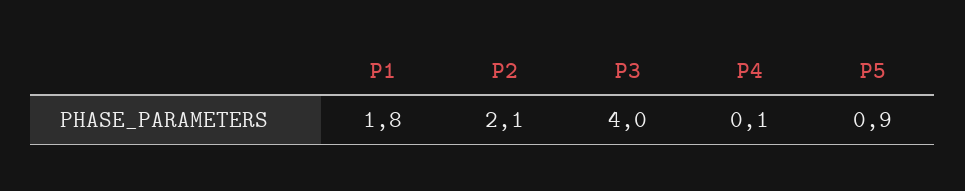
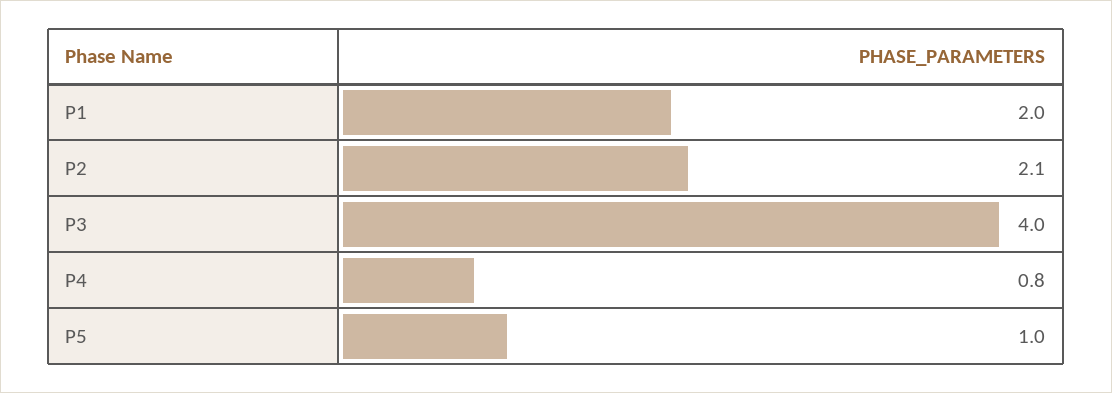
P1: 1.8 -> 2
P4: 0.1 -> 0.8
P5: 0.9 -> 1

